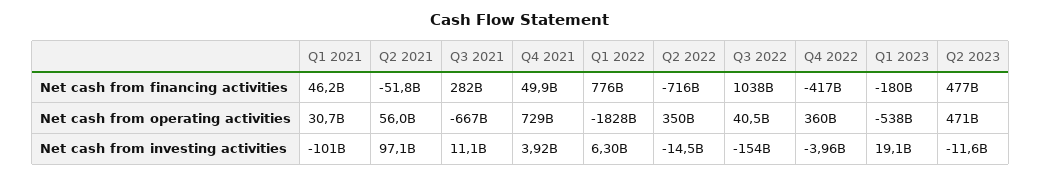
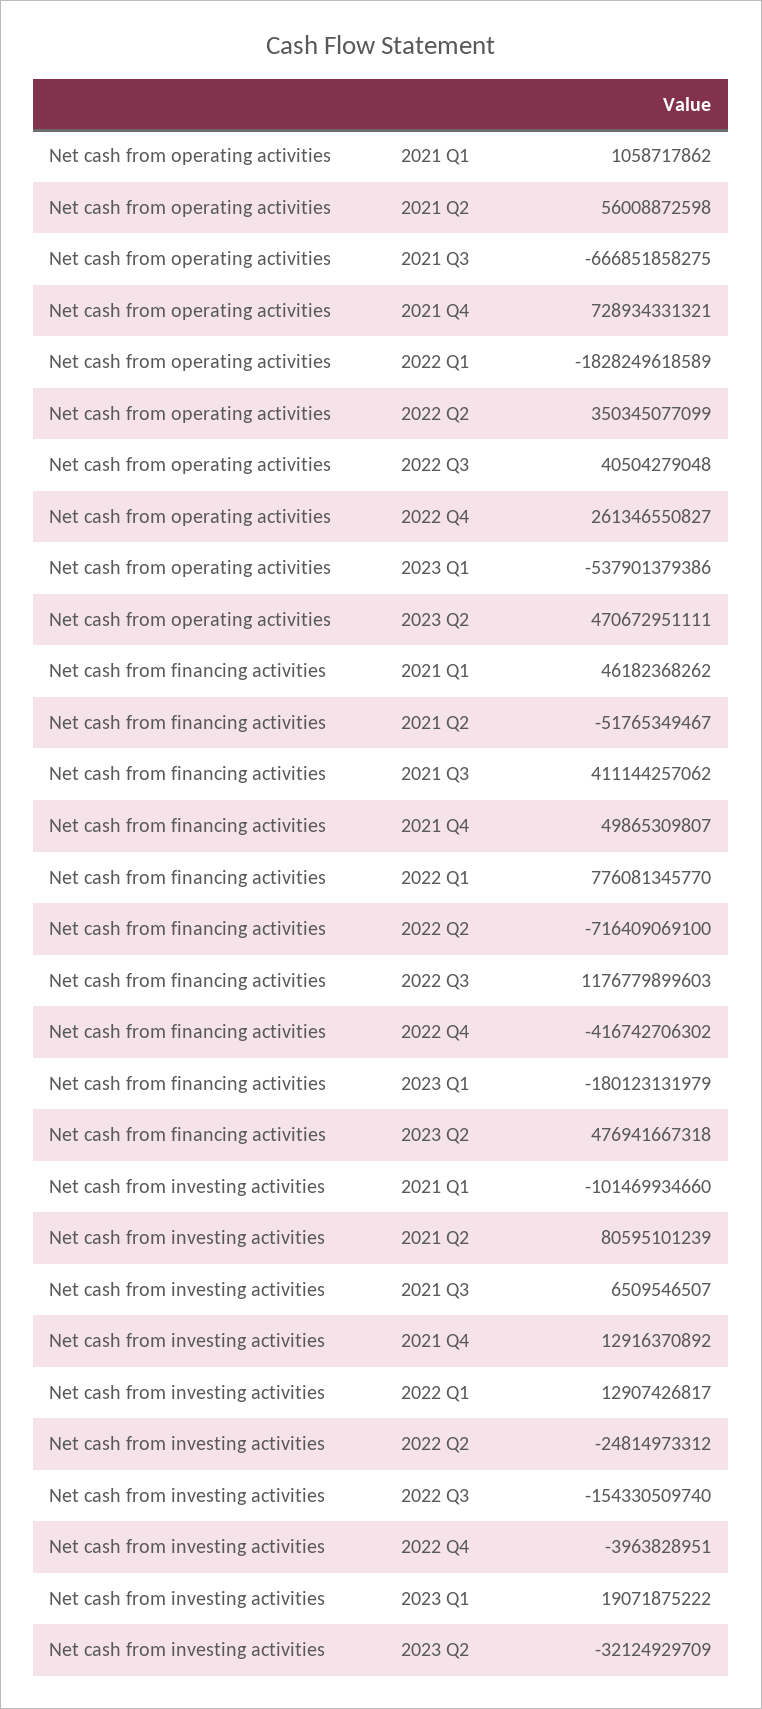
Q3 2021, Net cash from financing activities: 282000000000 -> 411144257062
Q3 2022, Net cash from financing activities: 1038000000000 -> 1176779899603
Q1 2021, Net cash from operating activities: 30700000000 -> 1058717862
Q4 2022, Net cash from operating activities: 360000000000 -> 261346550827
Q2 2021, Net cash from investing activities: 97100000000 -> 80595101239
Q3 2021, Net cash from investing activities: 11100000000 -> 6509546507
Q4 2021, Net cash from investing activities: 3920000000 -> 12916370892
Q1 2022, Net cash from investing activities: 6300000000 -> 12907426817
Q2 2022, Net cash from investing activities: -14500000000 -> -24814973312
Q2 2023, Net cash from investing activities: -11600000000 -> -32124929709

